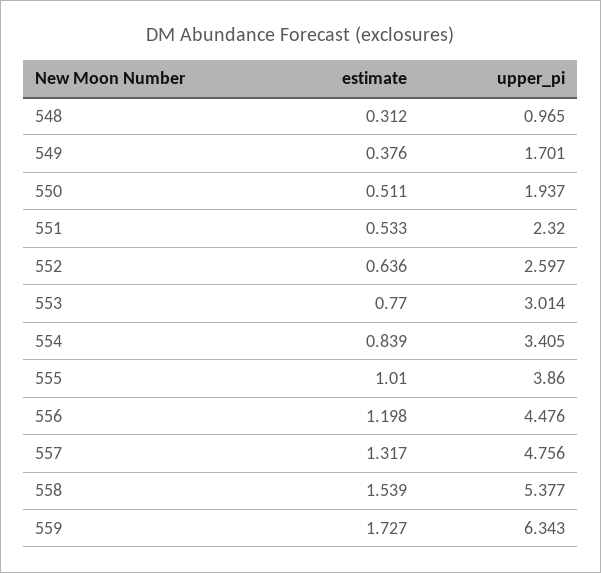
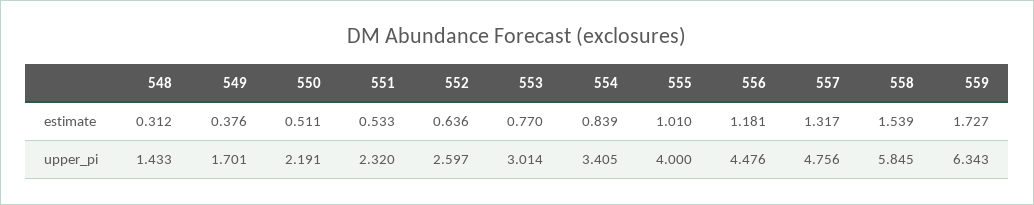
upper_pi, 548: 0.965 -> 1.433
upper_pi, 550: 1.937 -> 2.191
upper_pi, 555: 3.86 -> 4
estimate, 556: 1.198 -> 1.181
upper_pi, 558: 5.377 -> 5.845

